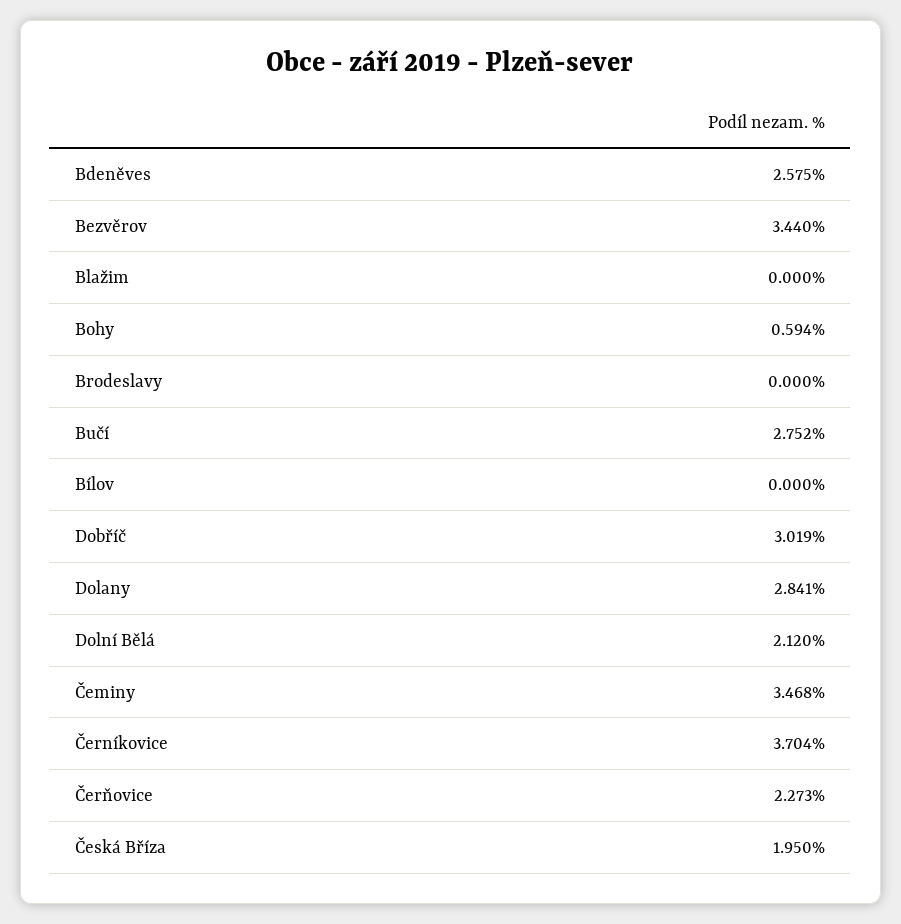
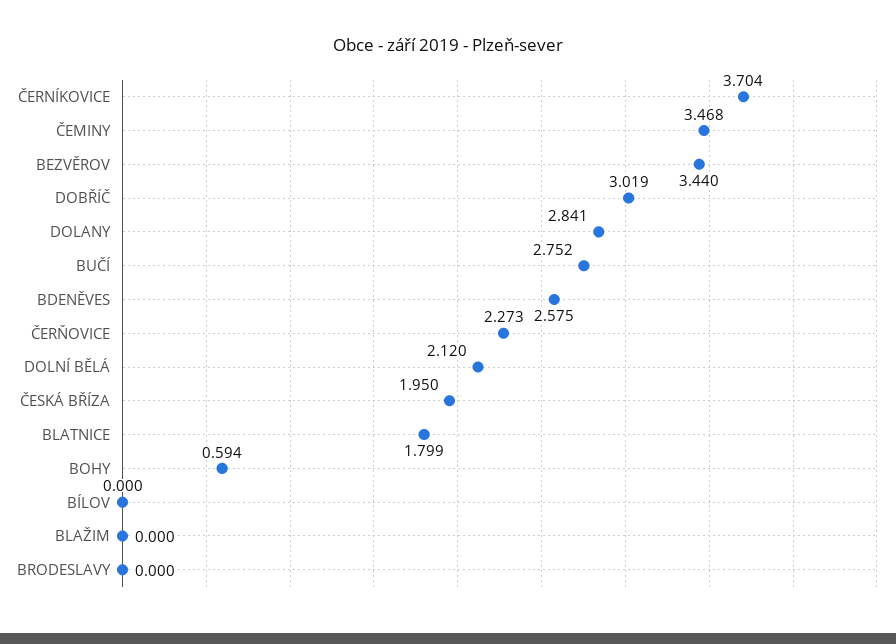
BLATNICE: none -> 1.799

